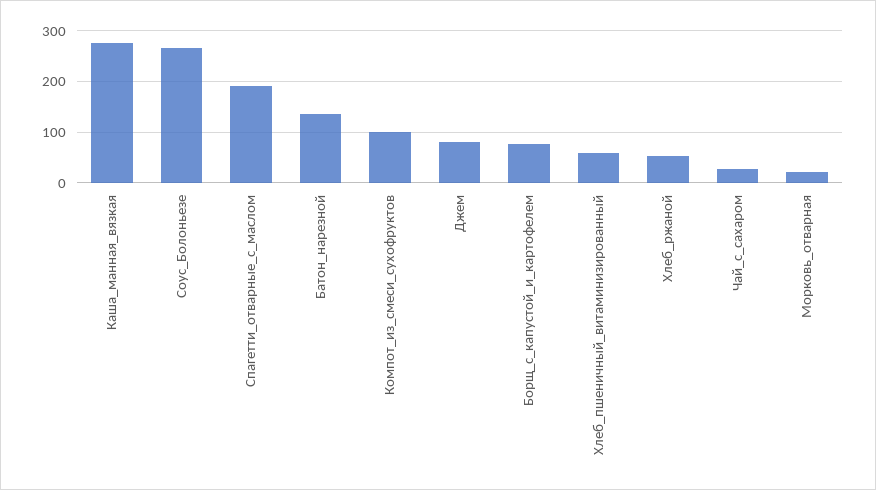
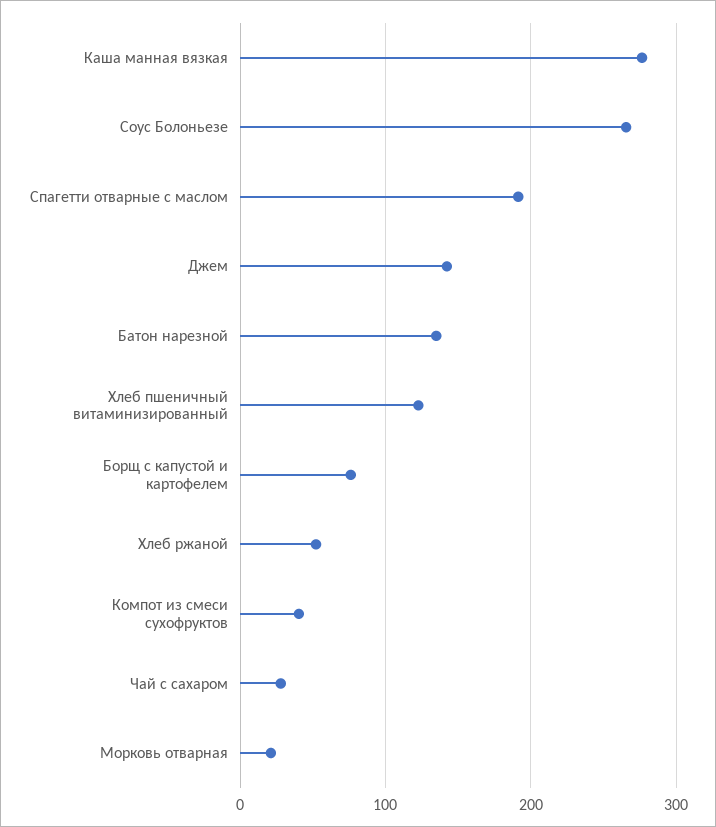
Компот_из_смеси_сухофруктов: 100 -> 40
Джем: 80 -> 140
Хлеб_пшеничный_витаминизированный: 60 -> 120

